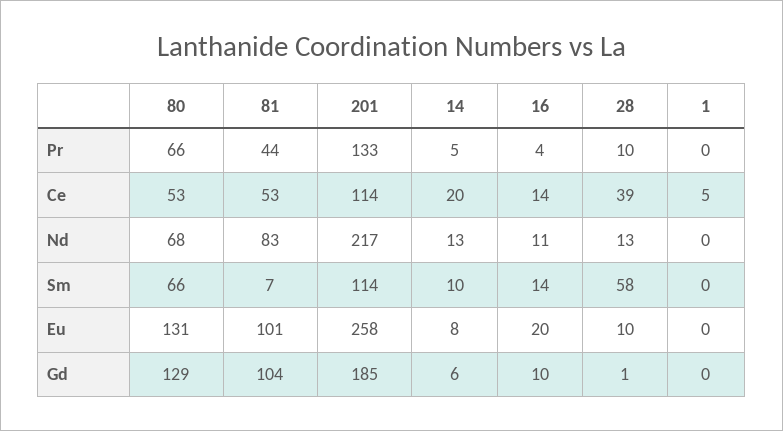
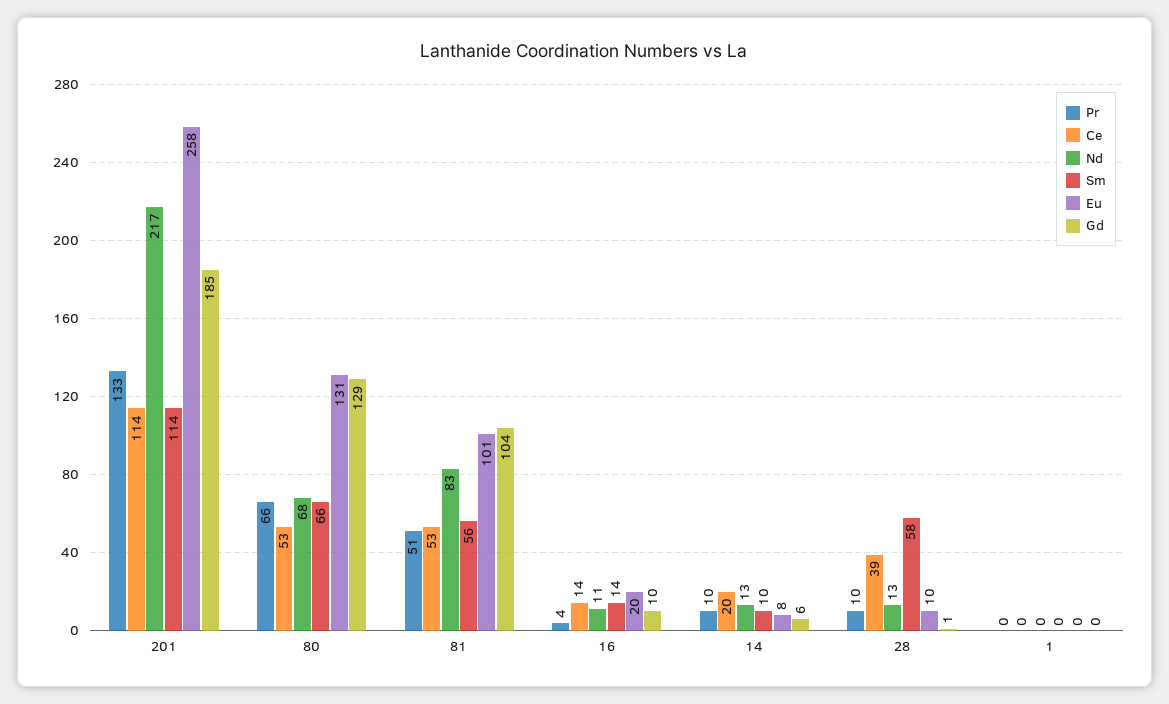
Pr, 81: 44 -> 51
Pr, 14: 5 -> 10
Ce, 1: 5 -> 0
Sm, 81: 7 -> 56

